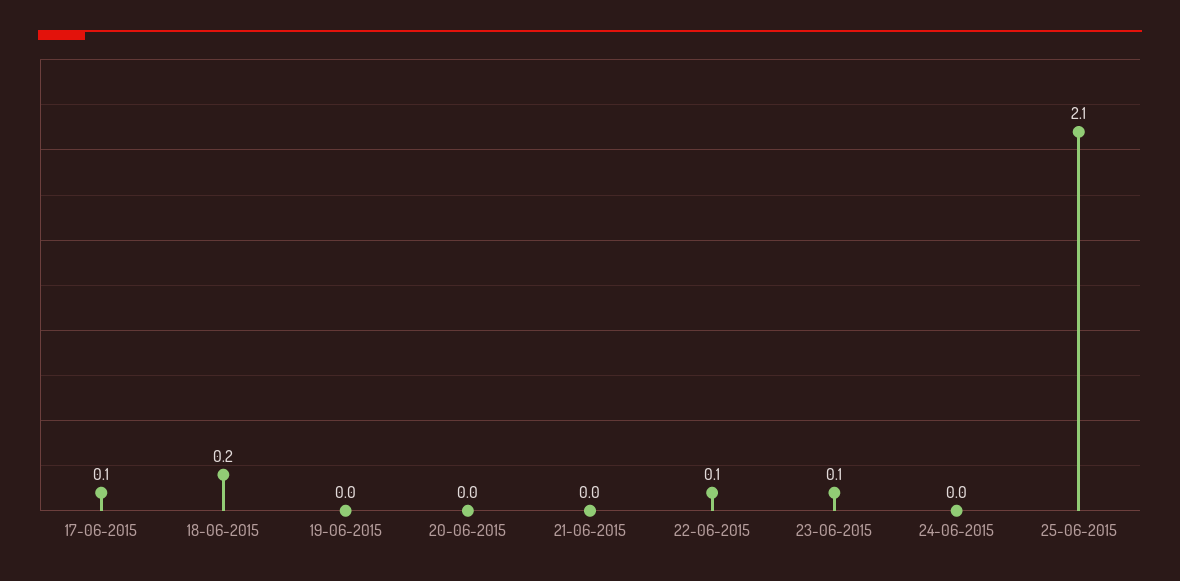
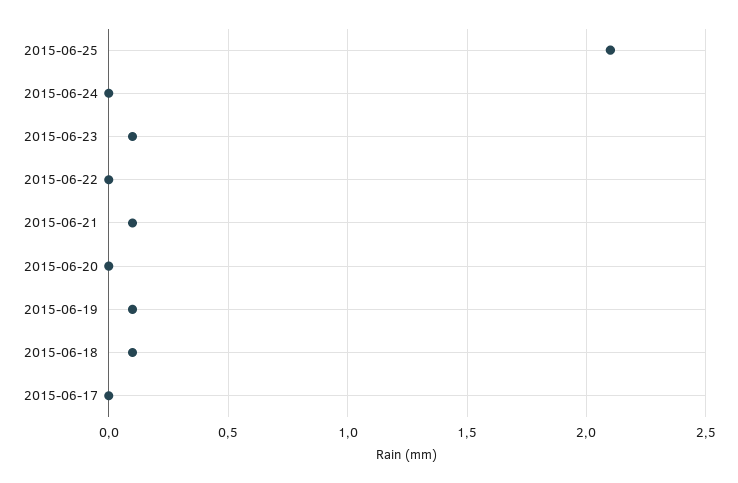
17-06-2015: 0.1 -> 0
18-06-2015: 0.2 -> 0.1
19-06-2015: 0 -> 0.1
21-06-2015: 0 -> 0.1
22-06-2015: 0.1 -> 0

